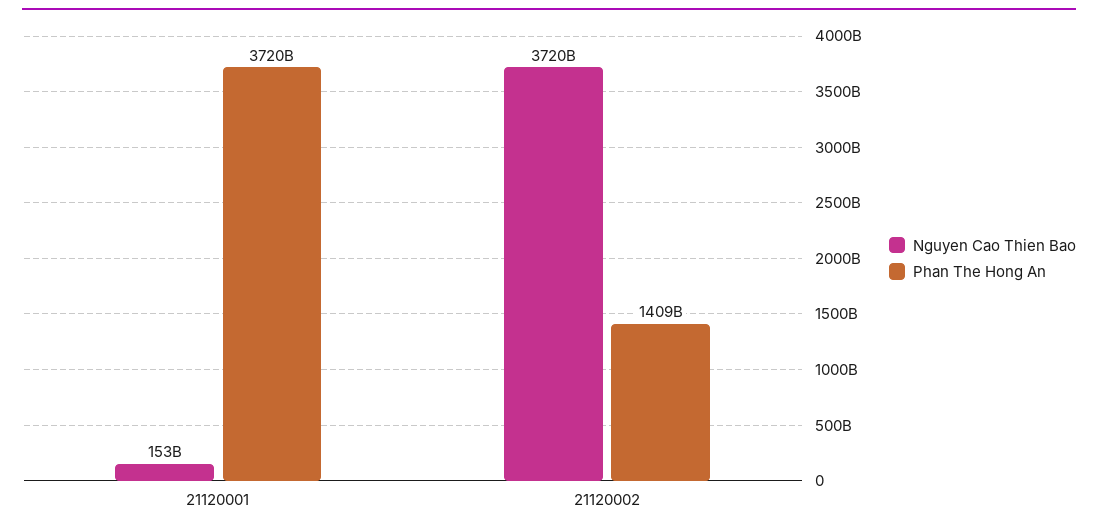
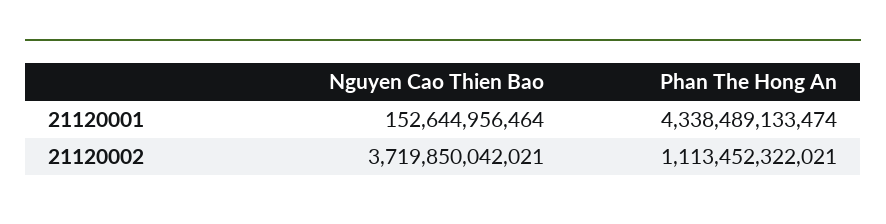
Phan The Hong An, 21120001: 3720000000000 -> 4338489133474
Phan The Hong An, 21120002: 1409000000000 -> 1113452322021

